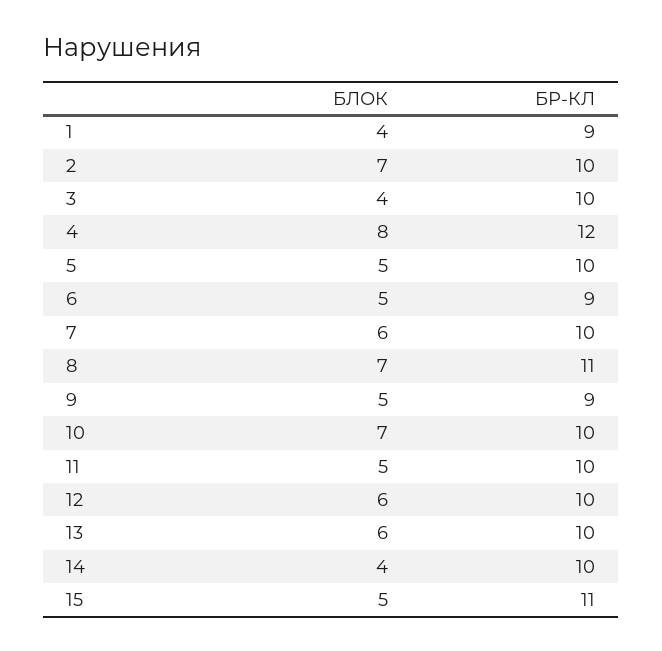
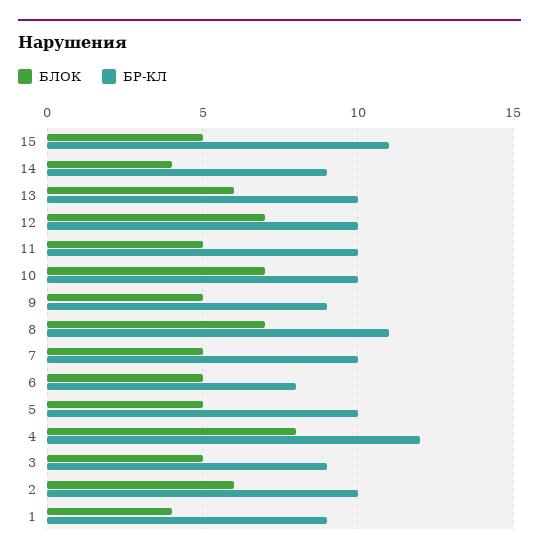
БЛОК, 2: 7 -> 6
БЛОК, 3: 4 -> 5
БР-КЛ, 3: 10 -> 9
БР-КЛ, 6: 9 -> 8
БЛОК, 7: 6 -> 5
БЛОК, 12: 6 -> 7
БР-КЛ, 14: 10 -> 9

